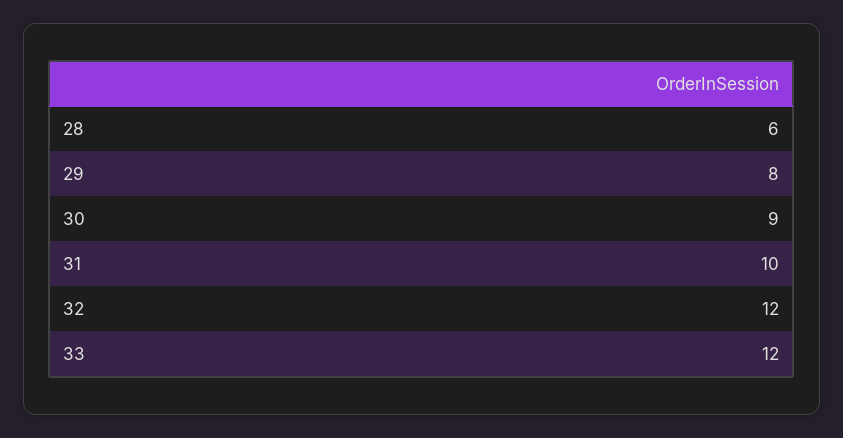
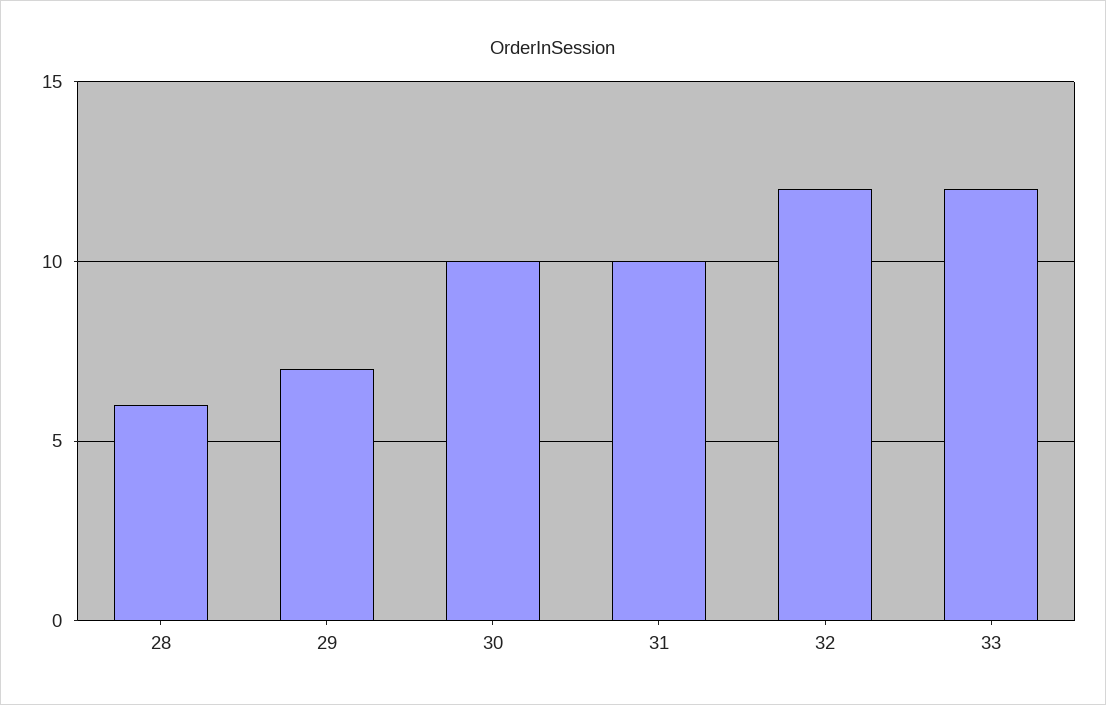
29: 8 -> 7
30: 9 -> 10

